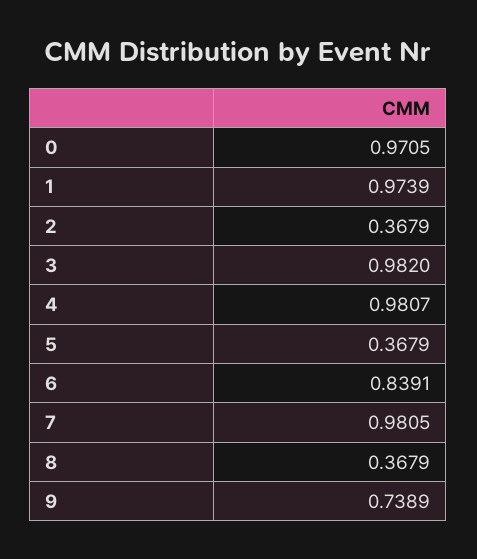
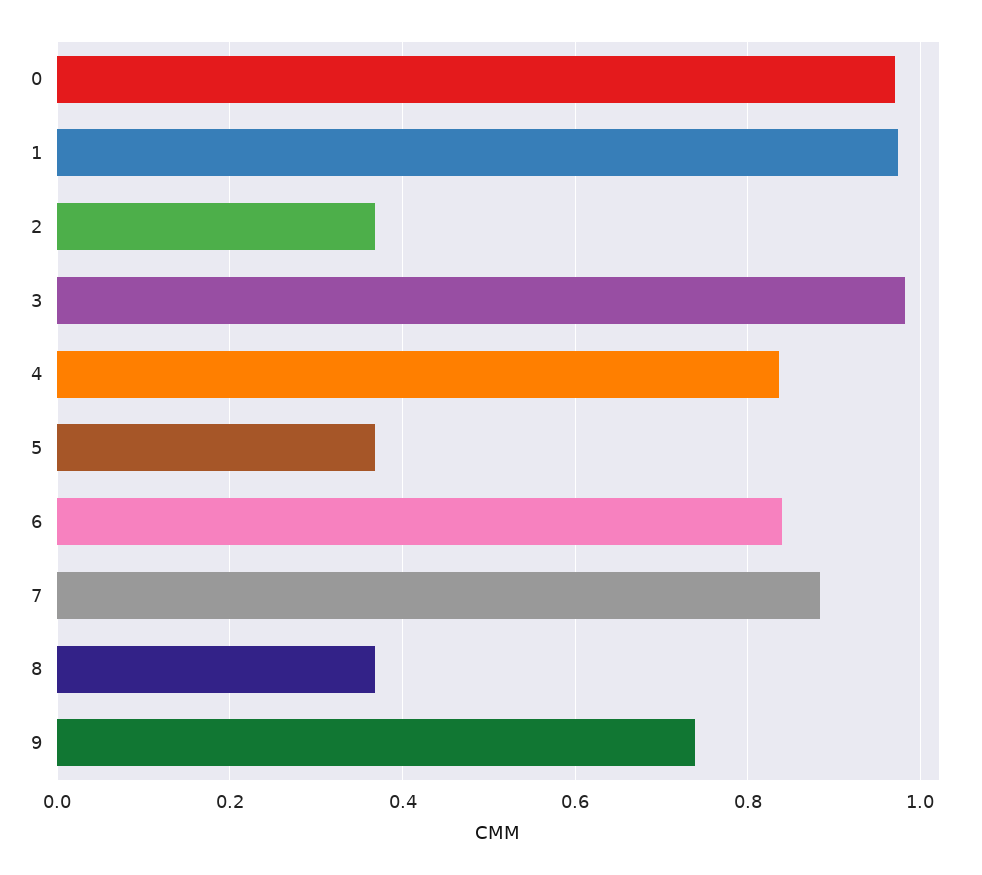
4: 0.9807 -> 0.84
7: 0.9805 -> 0.88

